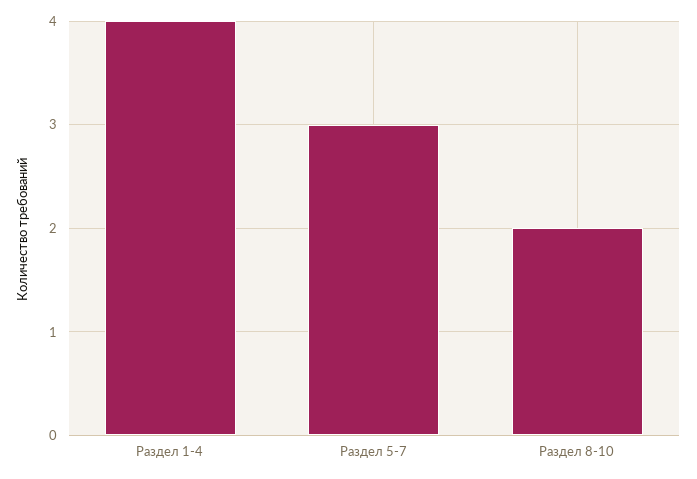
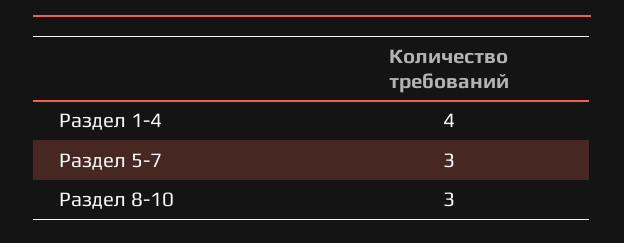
Раздел 8-10: 2 -> 3

